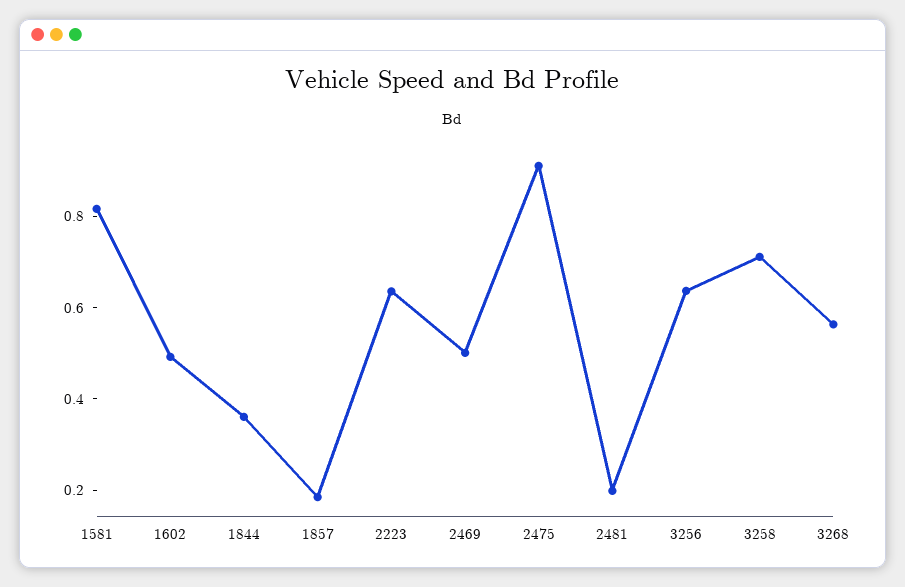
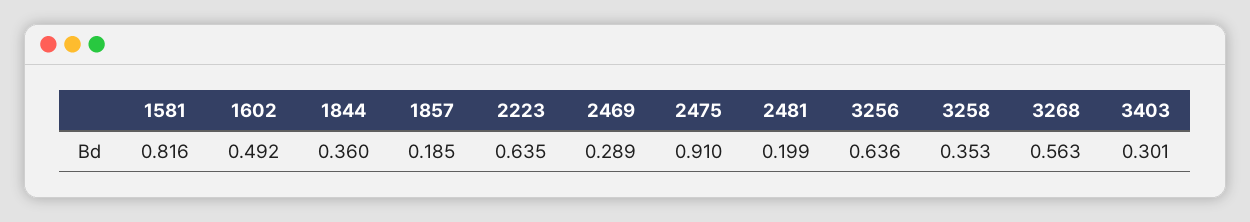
2469: 0.5 -> 0.289
3258: 0.7 -> 0.353
3403: none -> 0.301

